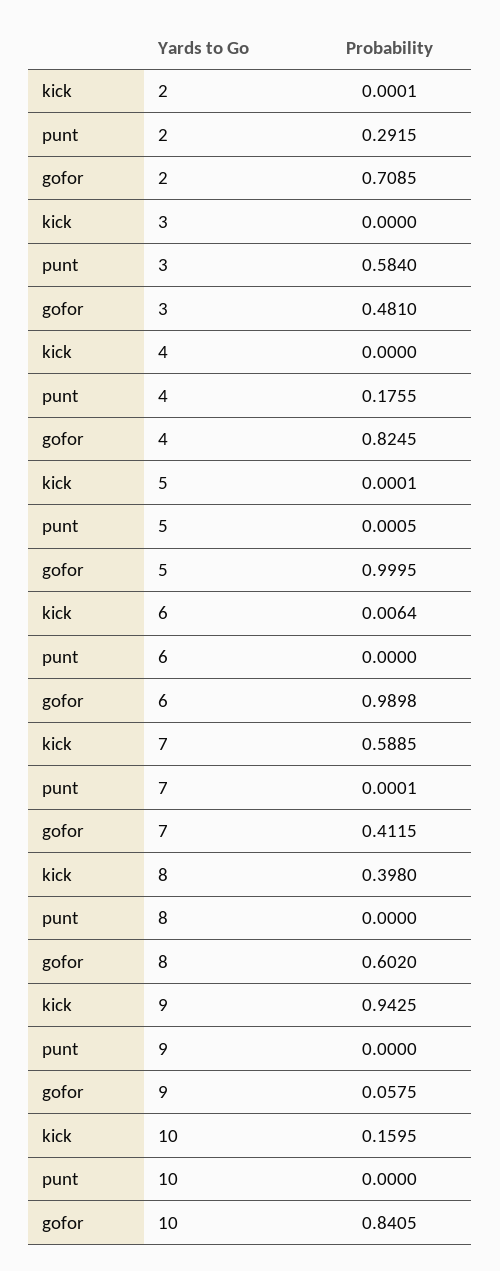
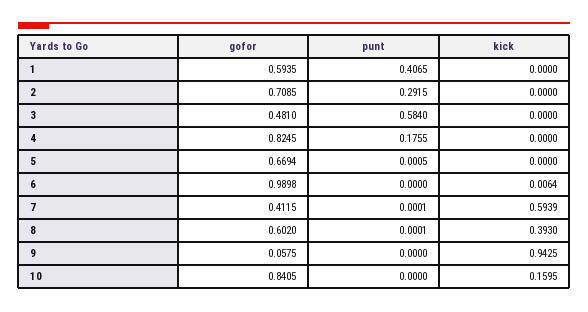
kick, 2: 0.0001 -> 0
kick, 5: 0.0001 -> 0
gofor, 5: 0.9995 -> 0.6694
kick, 7: 0.5885 -> 0.5939
kick, 8: 0.398 -> 0.393
punt, 8: 0 -> 0.0001
gofor, 1: none -> 0.5935
punt, 1: none -> 0.4065
kick, 1: none -> 0

